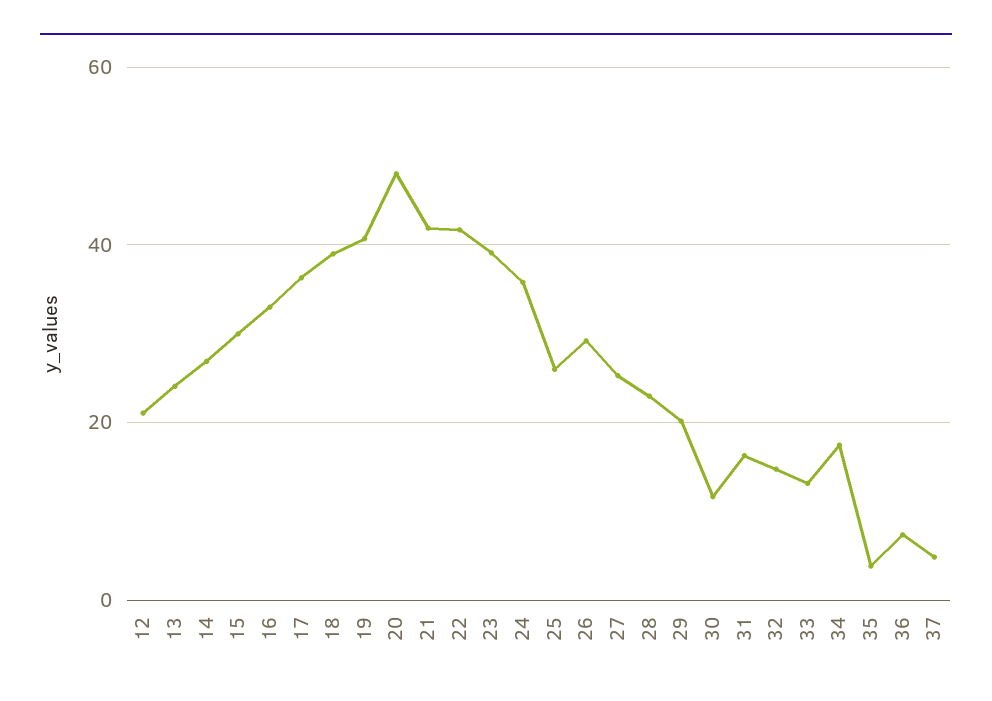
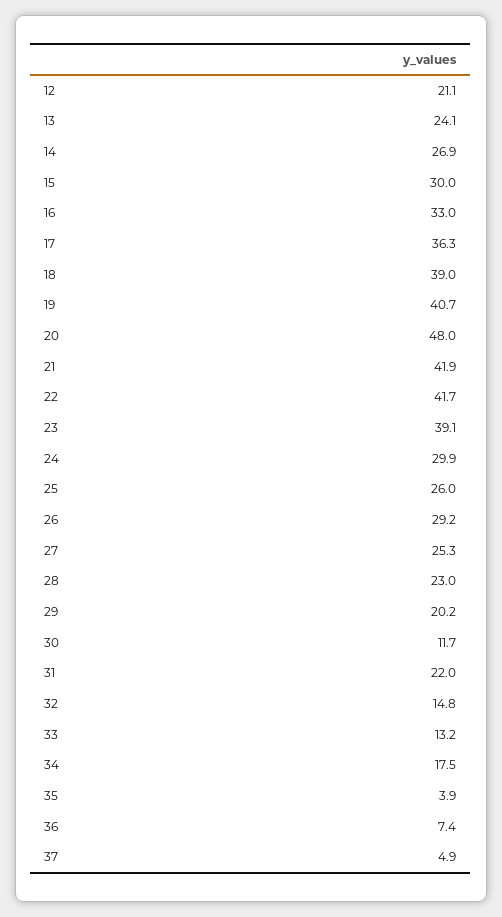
24: 36 -> 29.9
31: 16 -> 22

